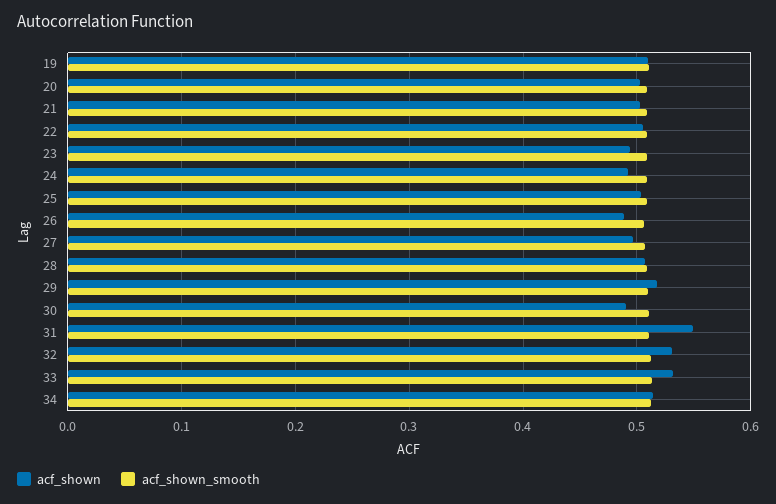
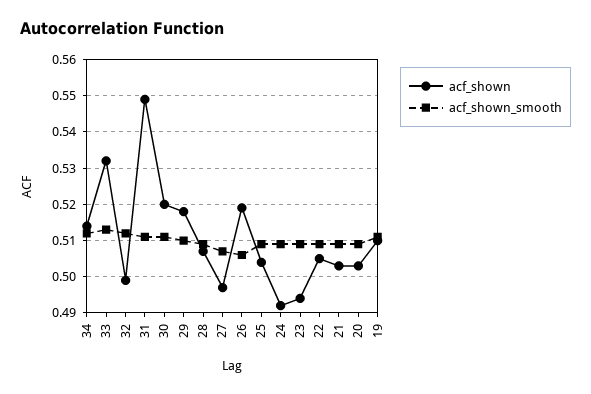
acf_shown, 26: 0.49 -> 0.52
acf_shown, 30: 0.49 -> 0.52
acf_shown, 32: 0.53 -> 0.5

